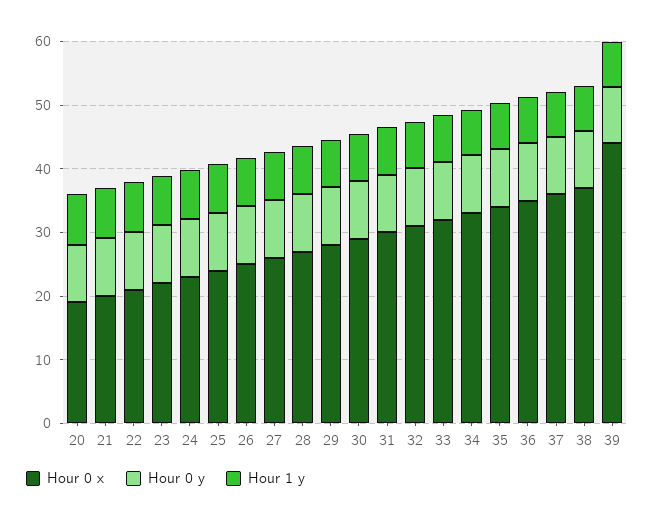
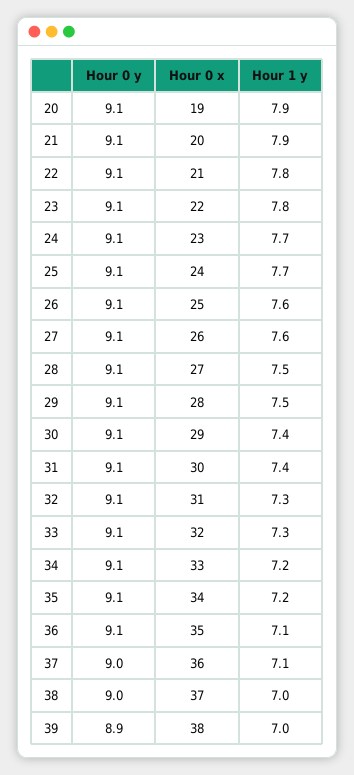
Hour 0 x, 39: 44 -> 38

